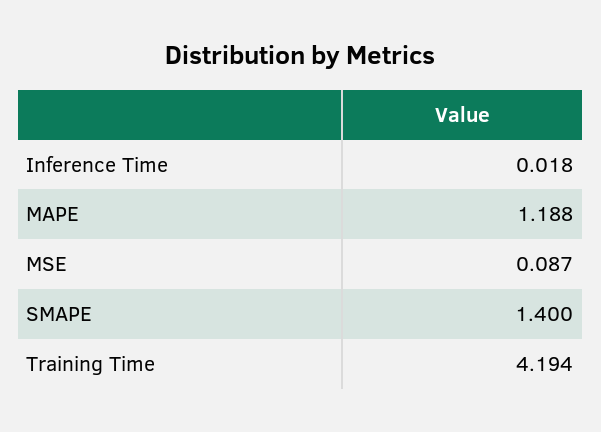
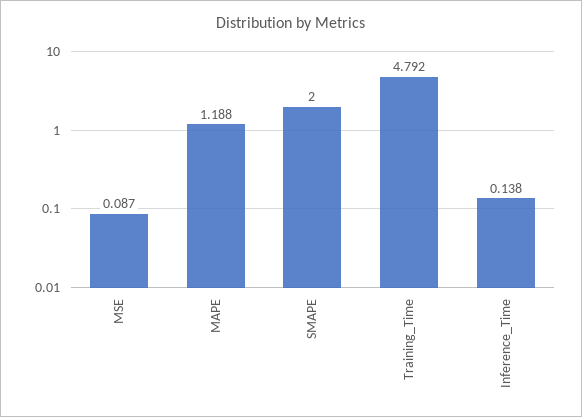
Inference Time: 0.018 -> 0.138
SMAPE: 1.4 -> 2
Training Time: 4.194 -> 4.792

